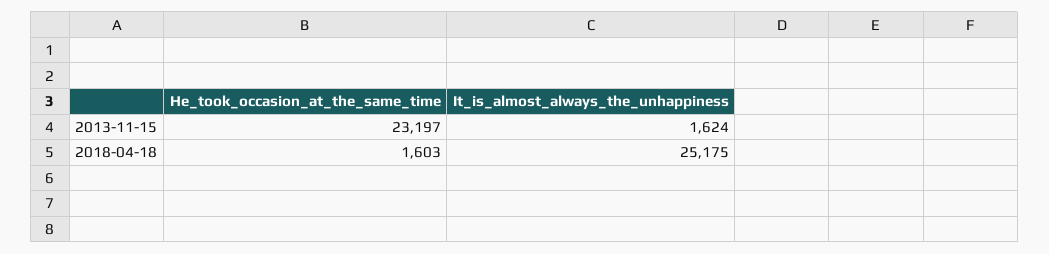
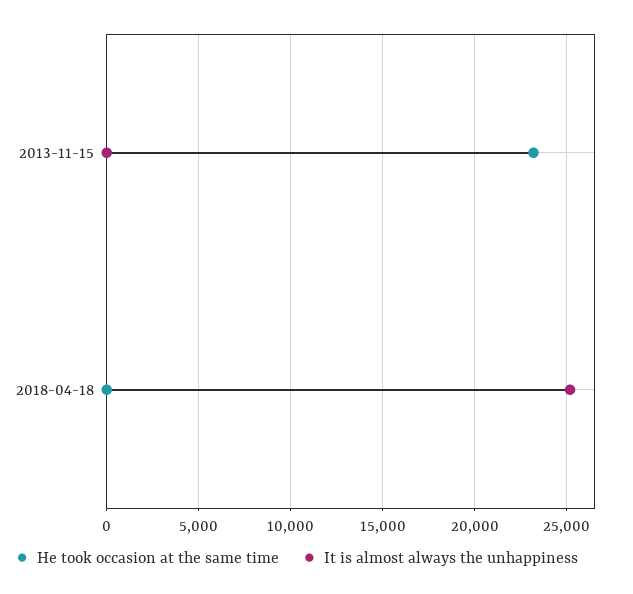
It_is_almost_always_the_unhappiness, 2013-11-15: 1624 -> 0
He_took_occasion_at_the_same_time, 2018-04-18: 1603 -> 0

